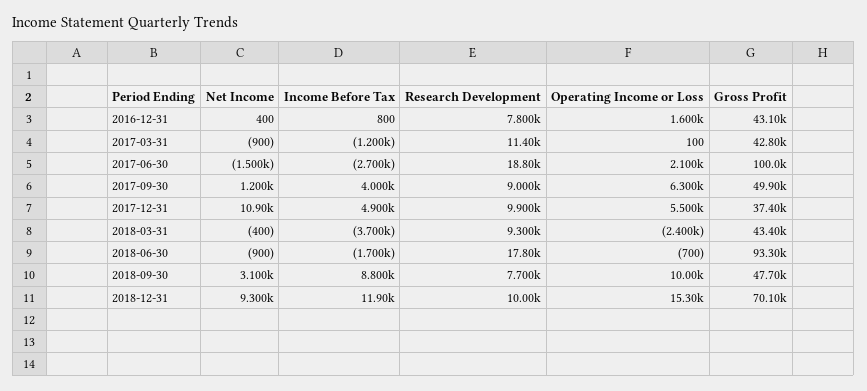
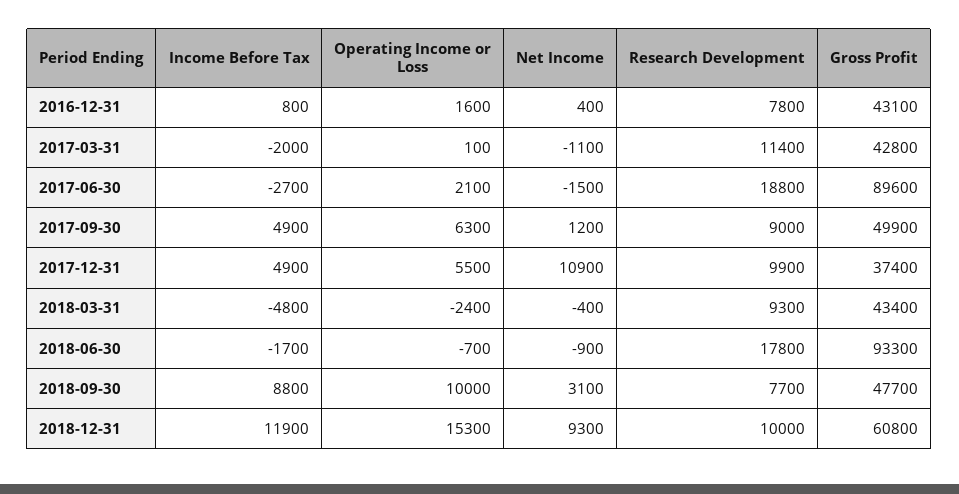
Net Income, 2017-03-31: -900 -> -1100
Income Before Tax, 2017-03-31: -1200 -> -2000
Gross Profit, 2017-06-30: 100000 -> 89600
Income Before Tax, 2017-09-30: 4000 -> 4900
Income Before Tax, 2018-03-31: -3700 -> -4800
Gross Profit, 2018-12-31: 70100 -> 60800

